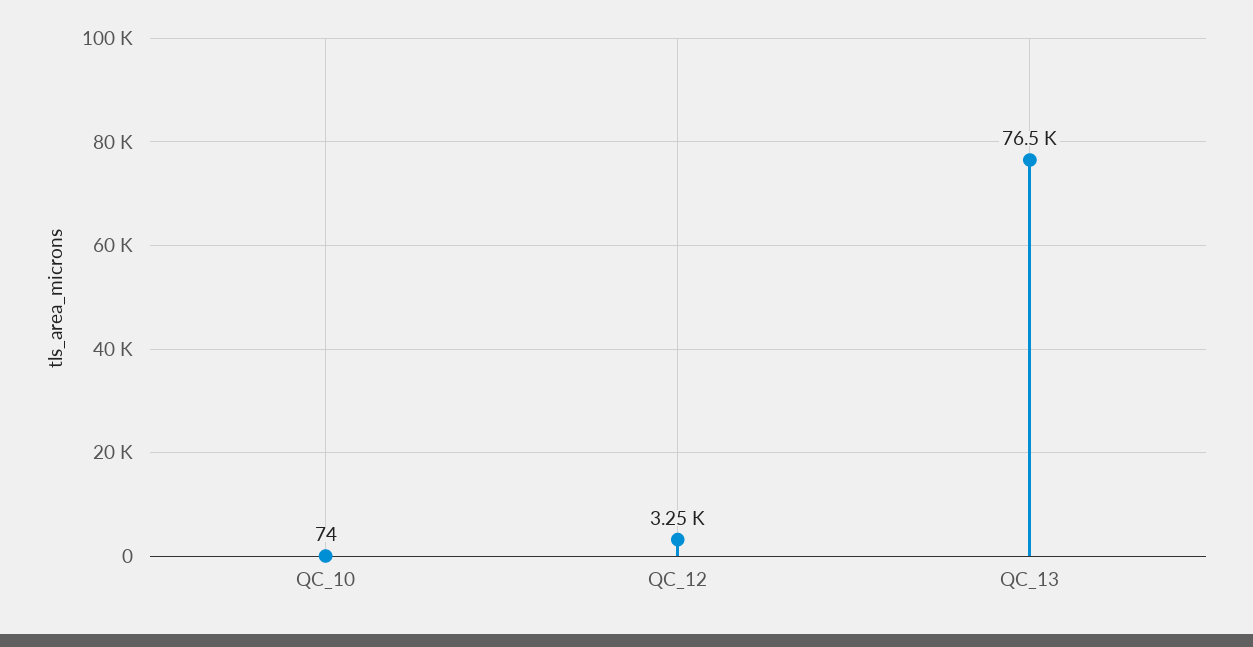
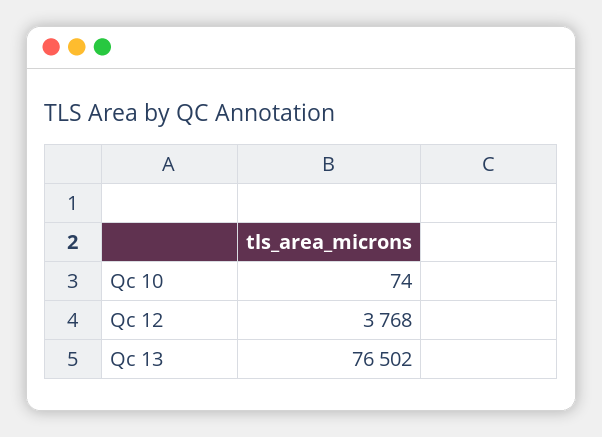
QC_12: 3250 -> 3768

